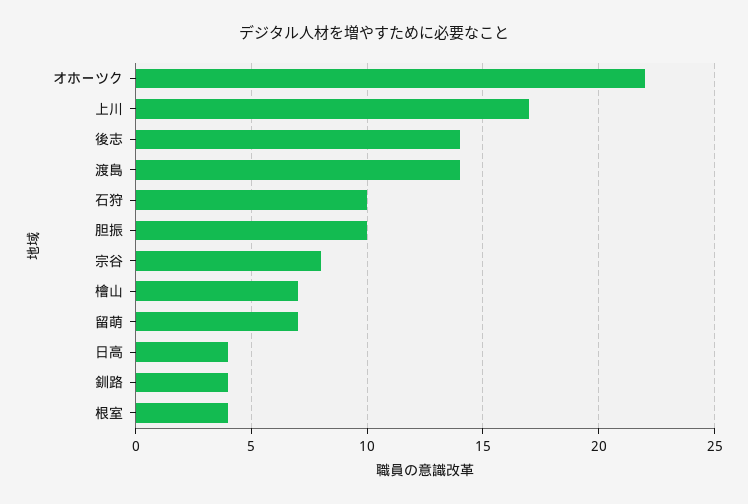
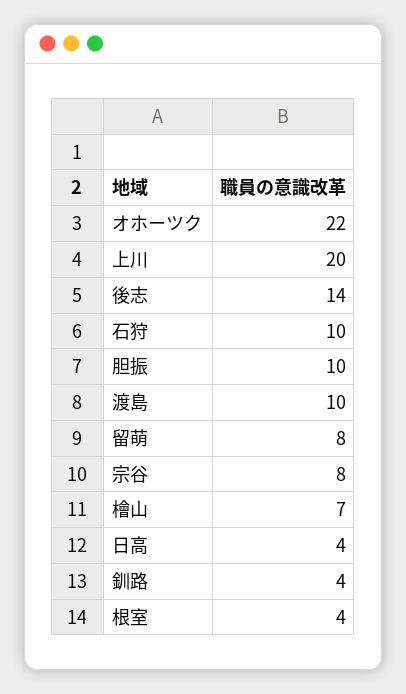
上川: 17 -> 20
渡島: 14 -> 10
留萌: 7 -> 8

